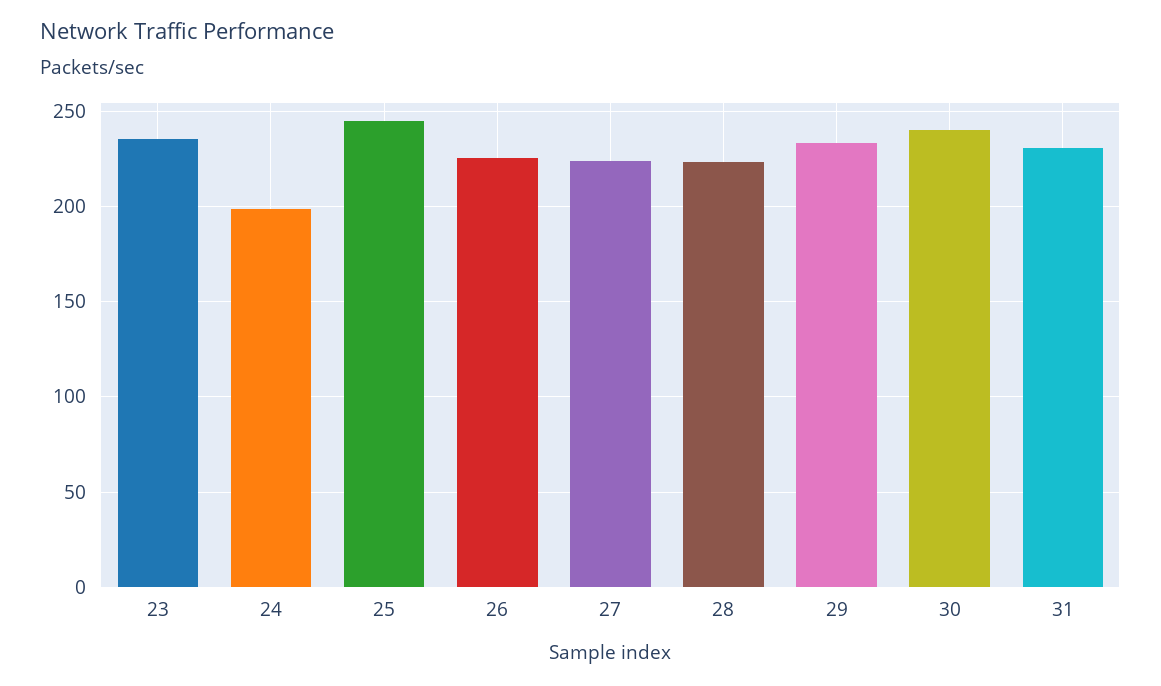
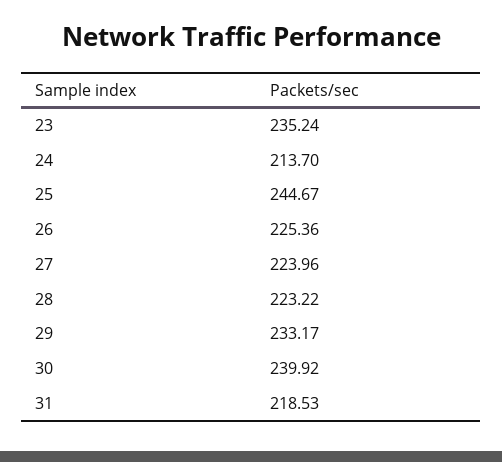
24: 200 -> 213.7
31: 230 -> 218.53

